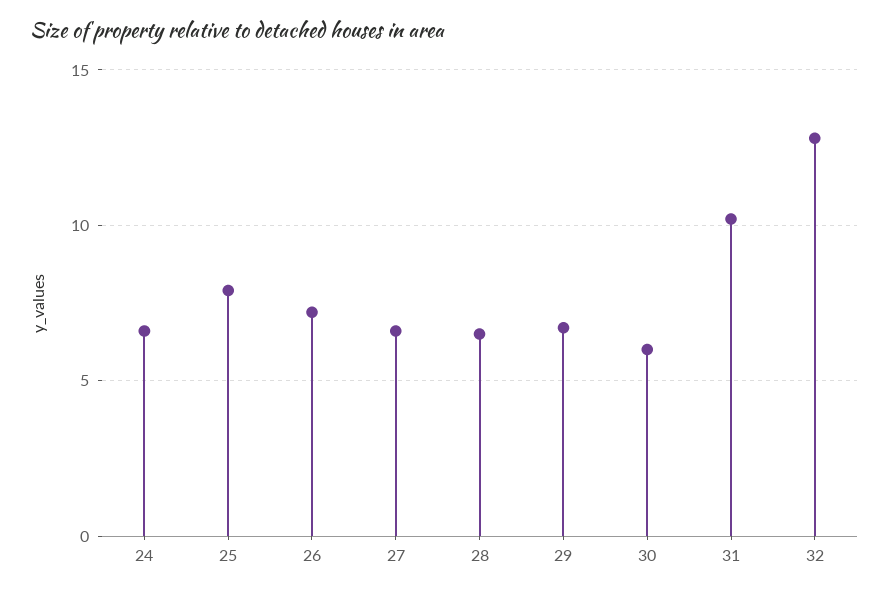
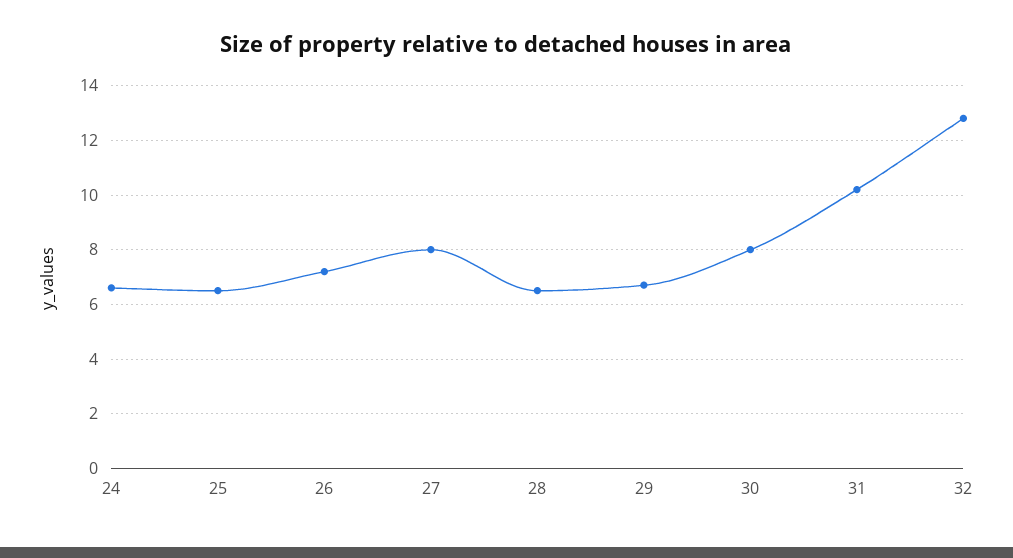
25: 8 -> 6.5
27: 6.5 -> 8
30: 6 -> 8

